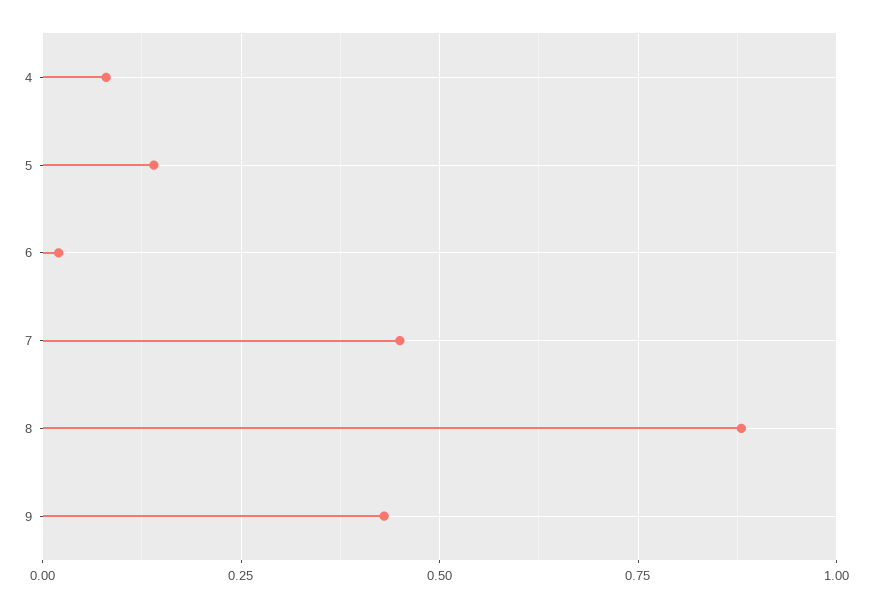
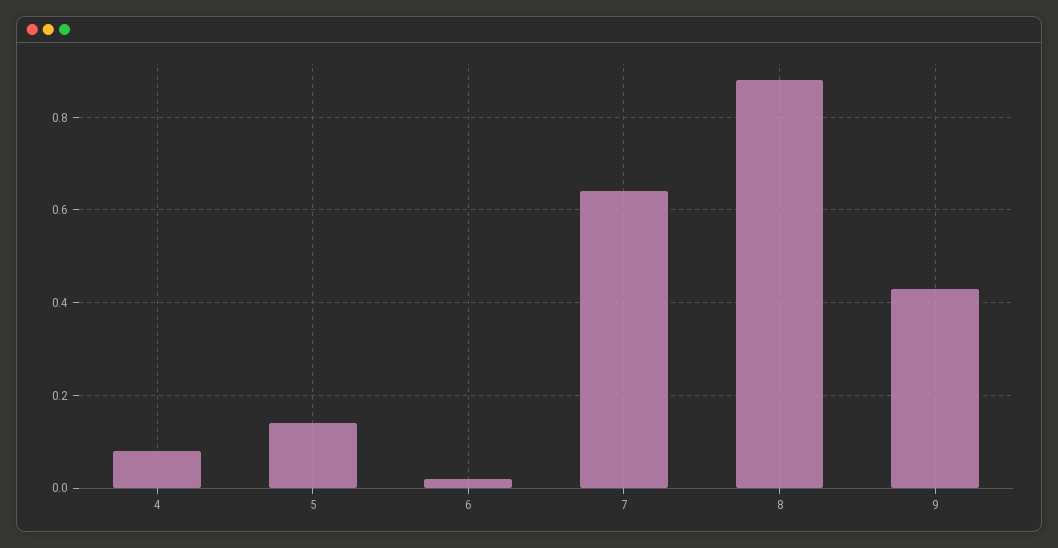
7: 0.45 -> 0.65

